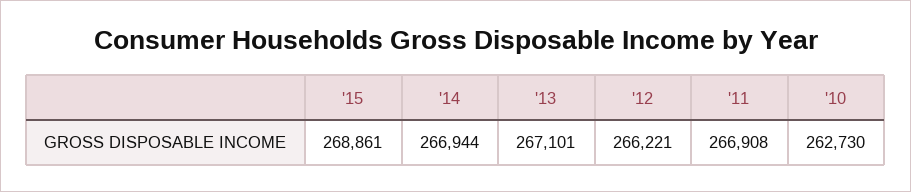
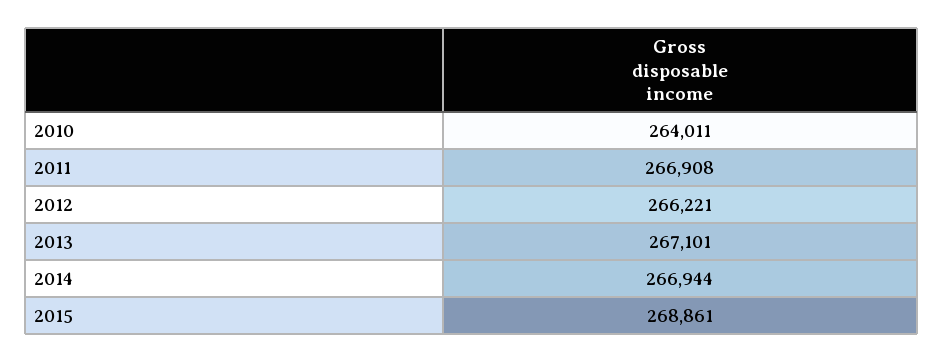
'10: 262730 -> 264011

